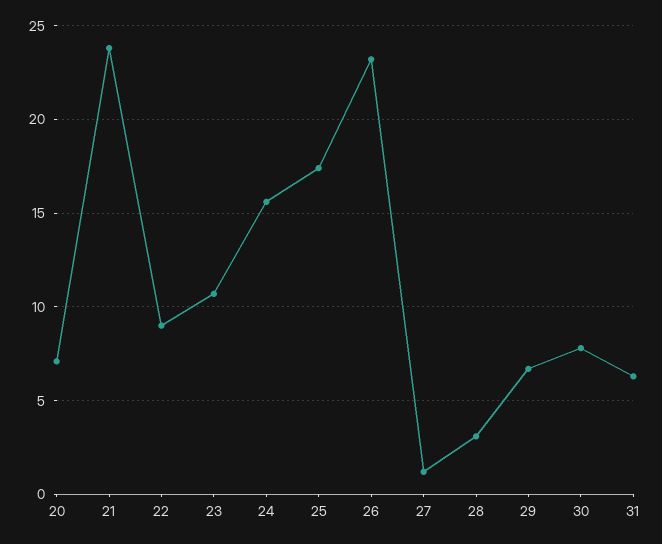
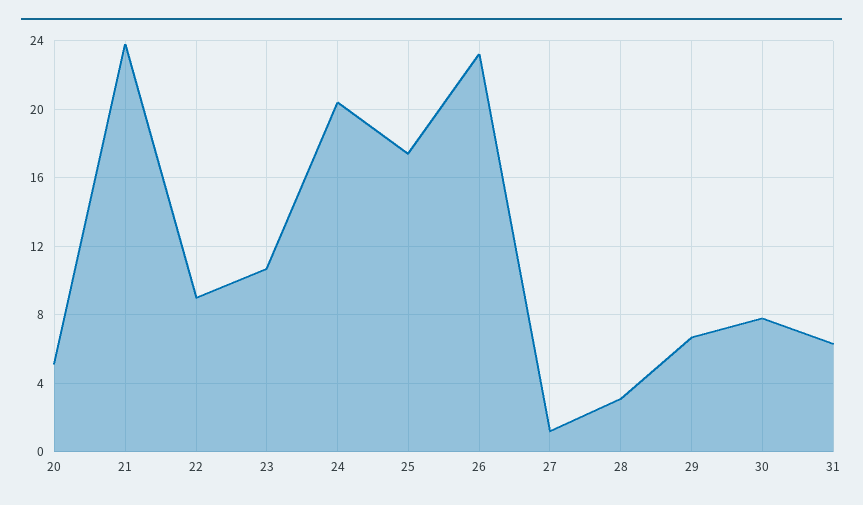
20: 7 -> 5
24: 15.5 -> 20.5

